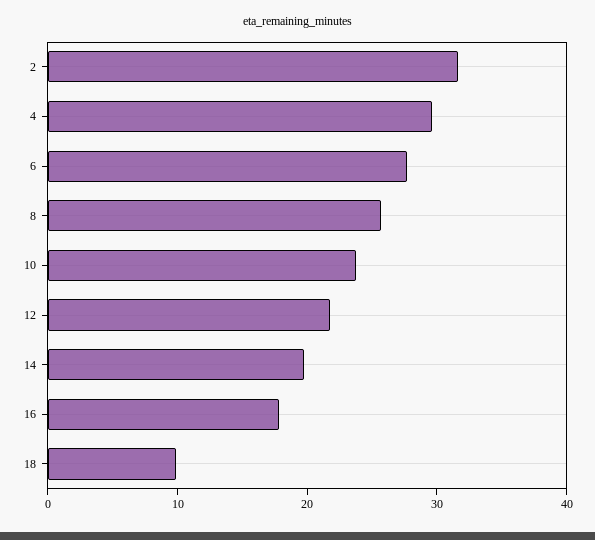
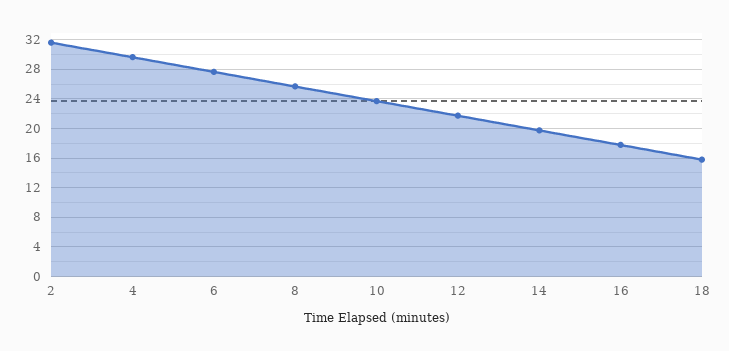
18: 10 -> 16

